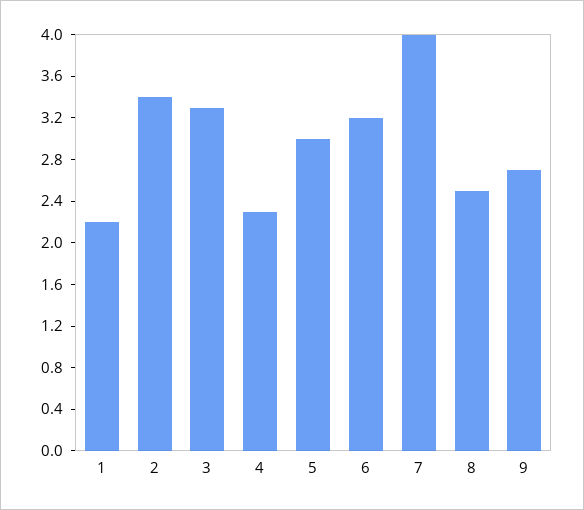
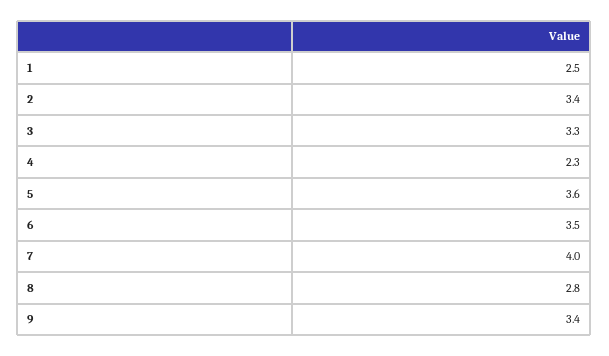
1: 2.2 -> 2.5
5: 3 -> 3.6
6: 3.2 -> 3.5
8: 2.5 -> 2.8
9: 2.7 -> 3.4

